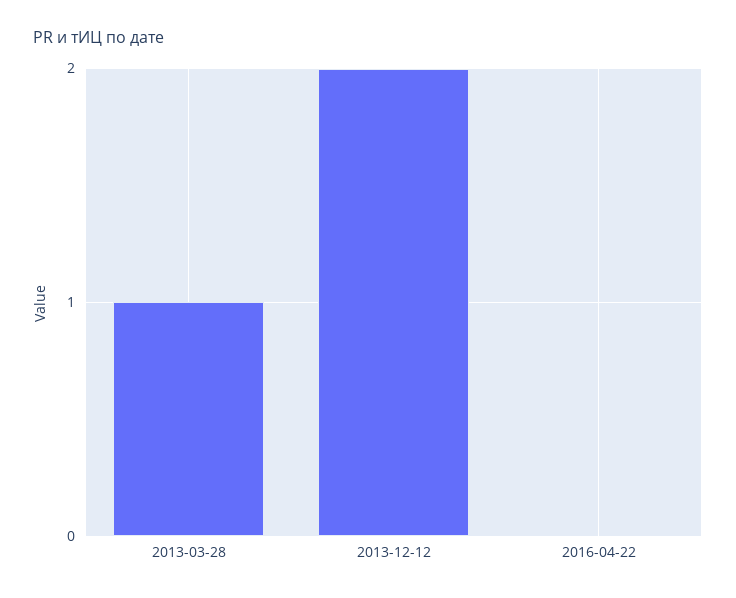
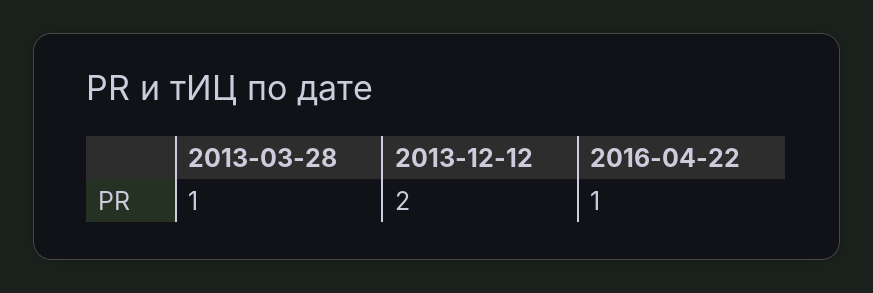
2016-04-22: 0 -> 1

